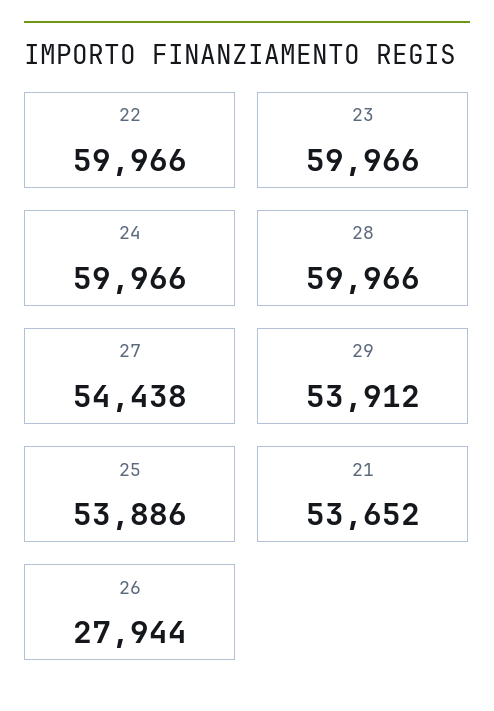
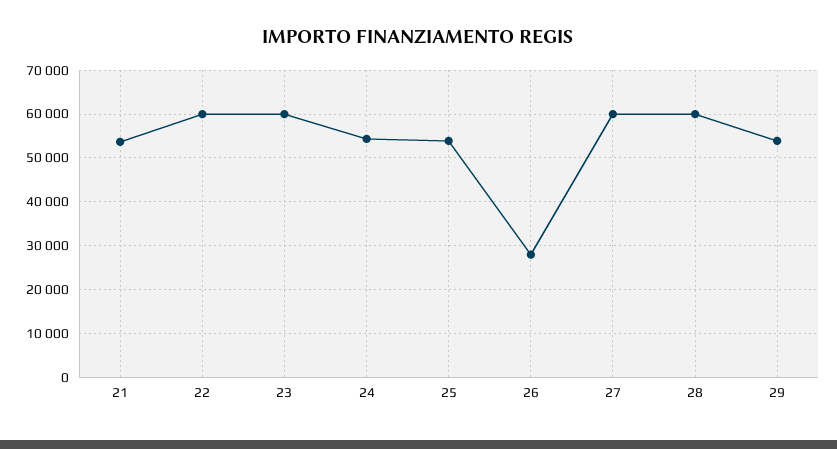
24: 59966 -> 54000
27: 54438 -> 60000

